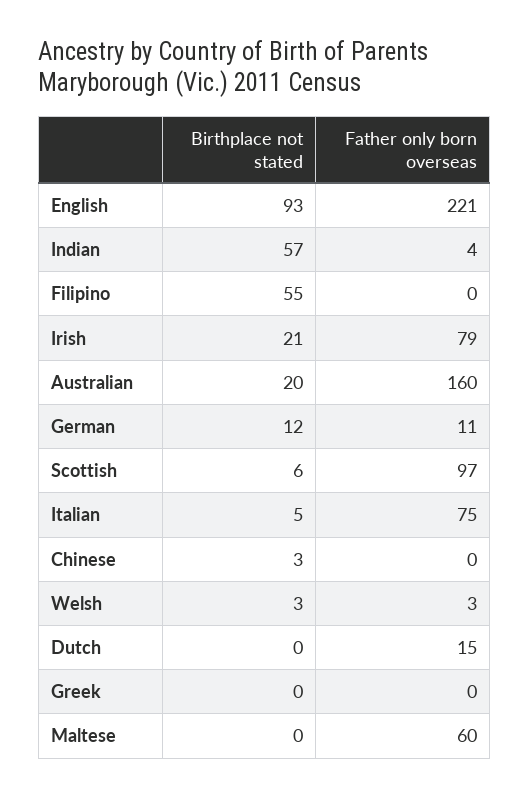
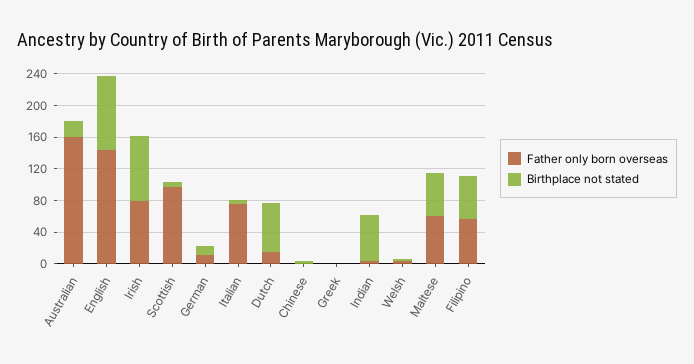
Father only born overseas, English: 221 -> 140
Father only born overseas, Filipino: 0 -> 60
Birthplace not stated, Irish: 21 -> 80
Birthplace not stated, Dutch: 0 -> 60
Birthplace not stated, Maltese: 0 -> 60

